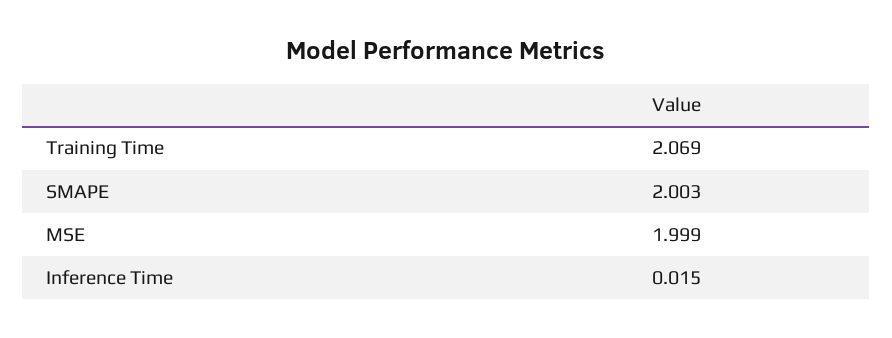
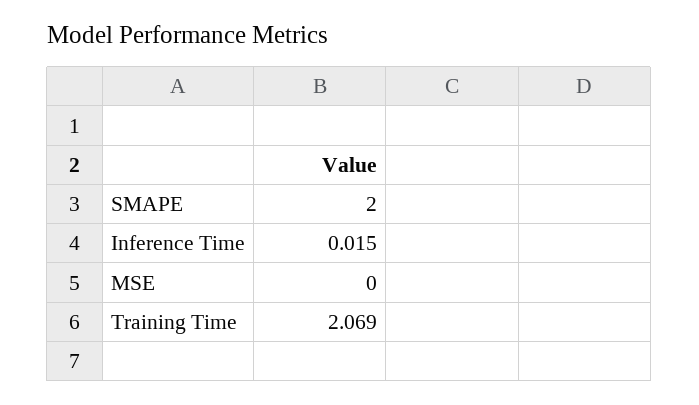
SMAPE: 2.003 -> 2
MSE: 1.999 -> 0

